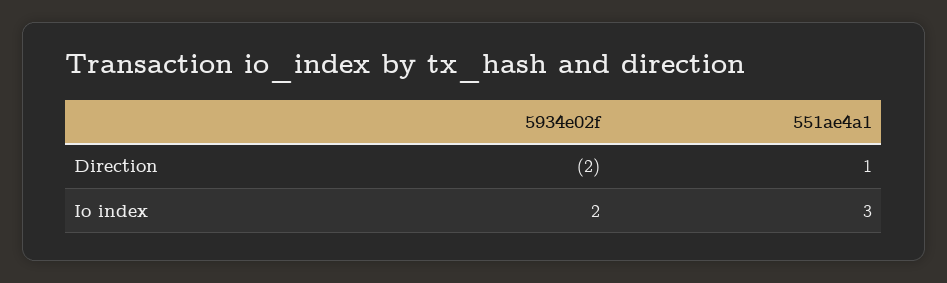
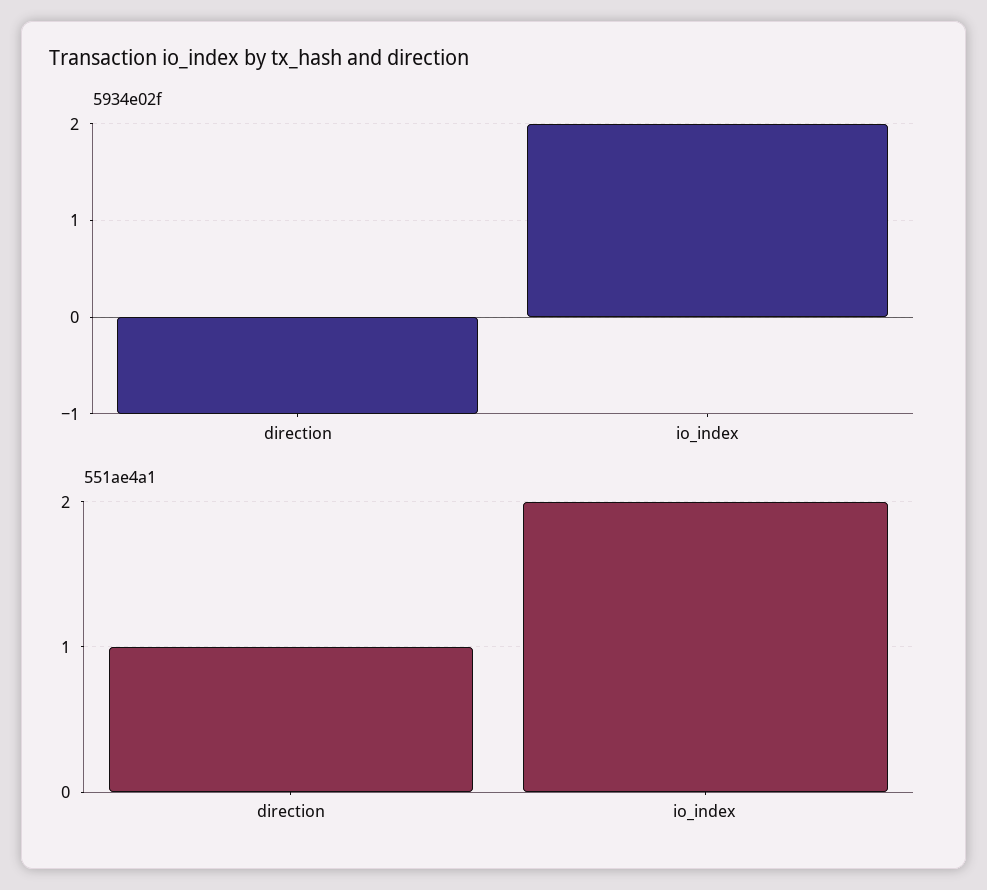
5934e02f, Direction: -2 -> -1
551ae4a1, Io index: 3 -> 2

